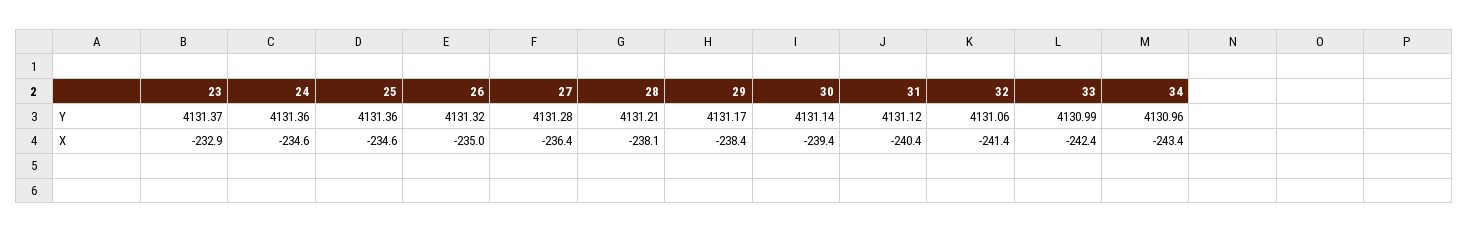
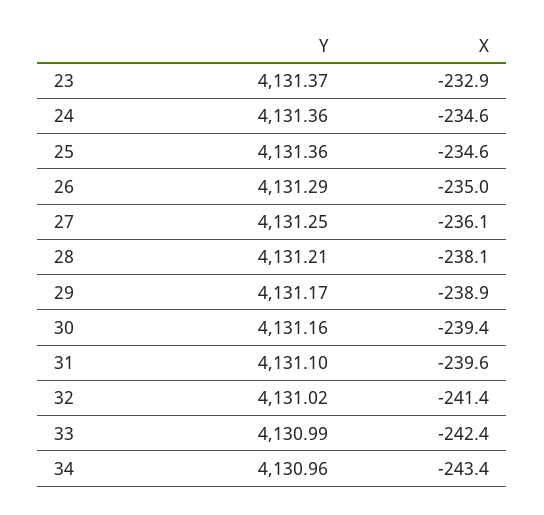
26, Y: 4131.32 -> 4131.29
27, Y: 4131.28 -> 4131.25
30, Y: 4131.14 -> 4131.16
31, Y: 4131.12 -> 4131.1
32, Y: 4131.06 -> 4131.02
27, X: -236.4 -> -236.1
29, X: -238.4 -> -238.9
31, X: -240.4 -> -239.6

